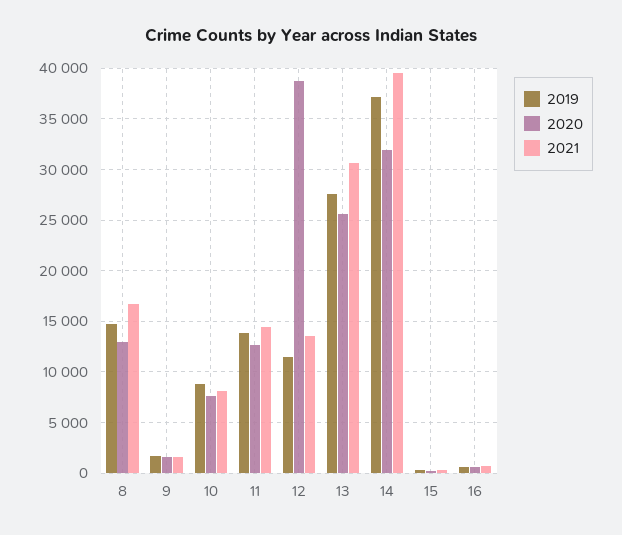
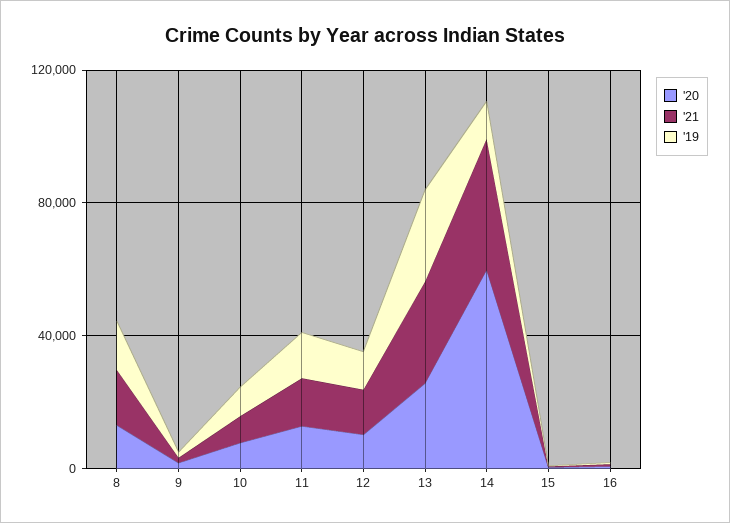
2020, 12: 39000 -> 10000
2019, 14: 37000 -> 10000
2020, 14: 32000 -> 60000

